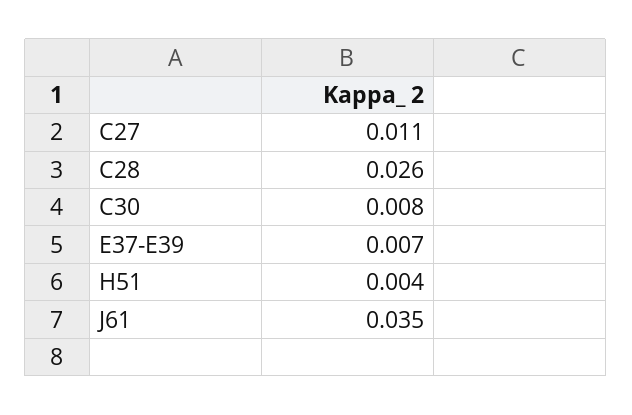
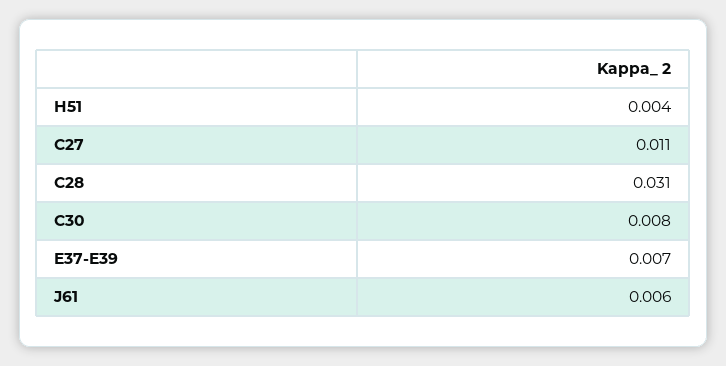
C28: 0.026 -> 0.031
J61: 0.035 -> 0.006

